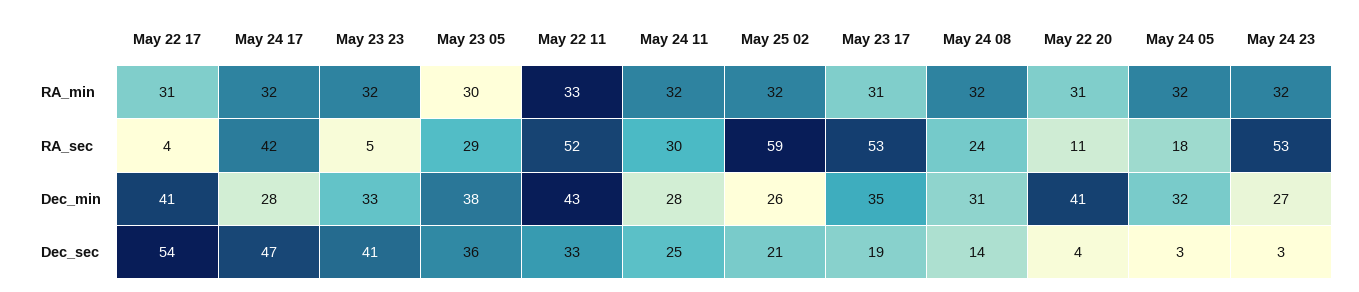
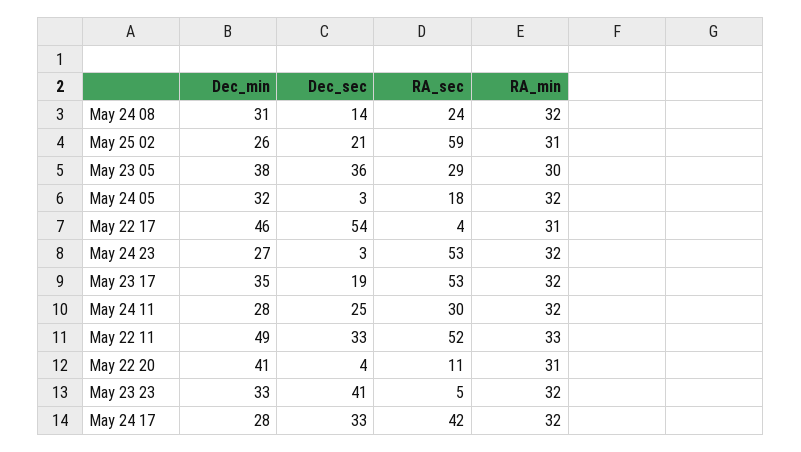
May 25 02, RA_min: 32 -> 31
May 23 17, RA_min: 31 -> 32
May 22 17, Dec_min: 41 -> 46
May 22 11, Dec_min: 43 -> 49
May 24 17, Dec_sec: 47 -> 33

